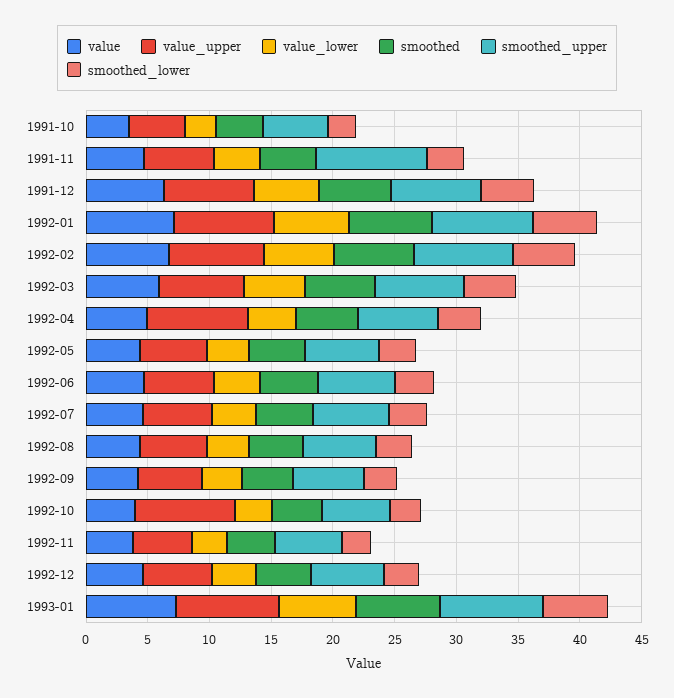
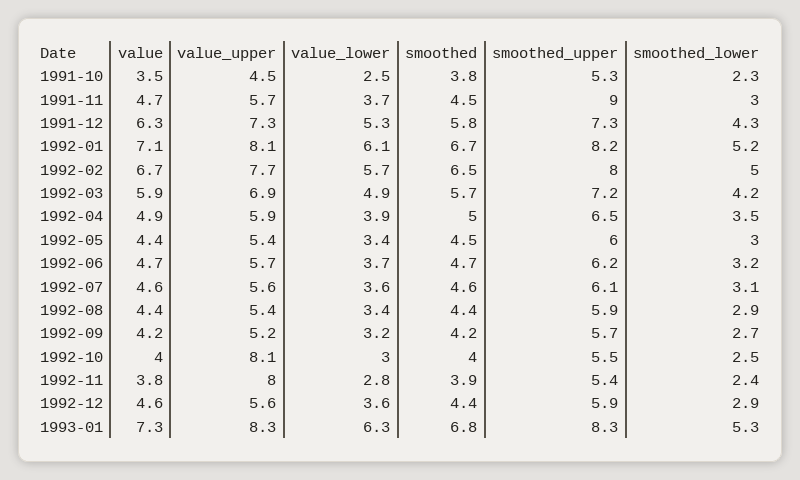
value_upper, 1992-04: 8 -> 5.9
value_upper, 1992-11: 5 -> 8

